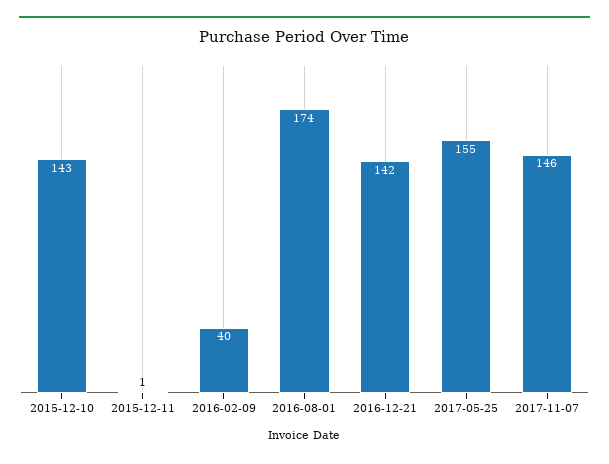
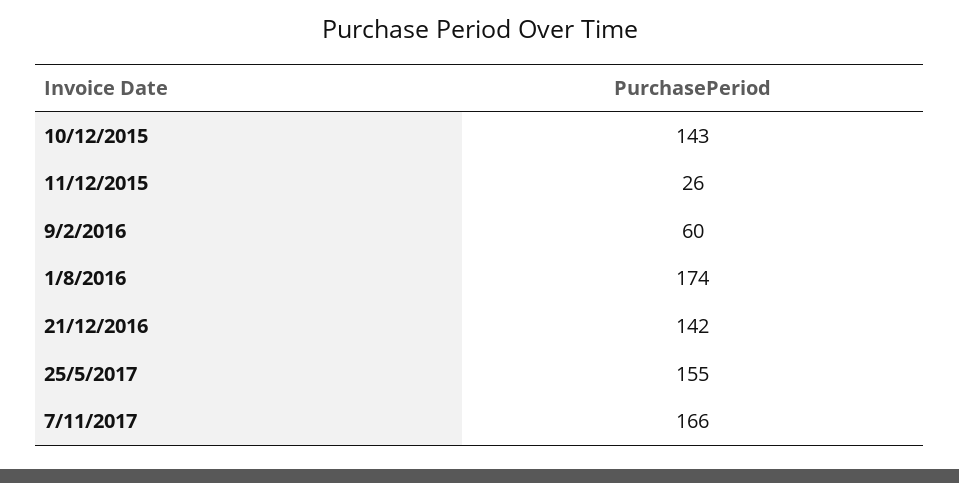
2015-12-11: 1 -> 26
2016-02-09: 40 -> 60
2017-11-07: 146 -> 166

